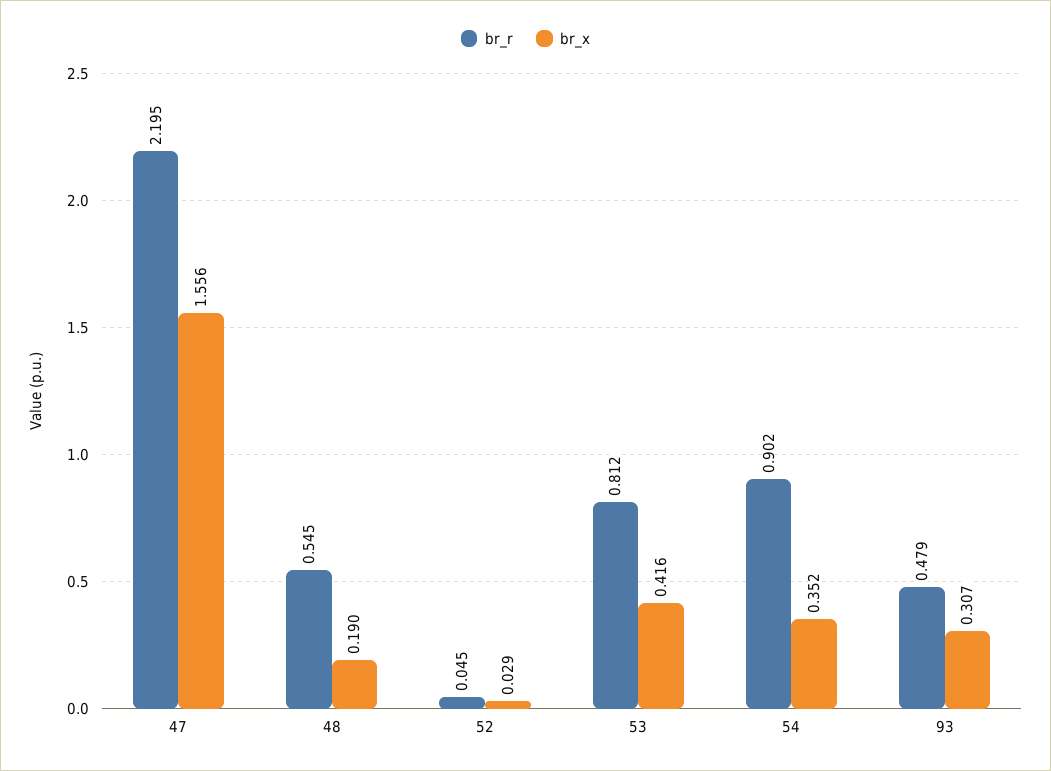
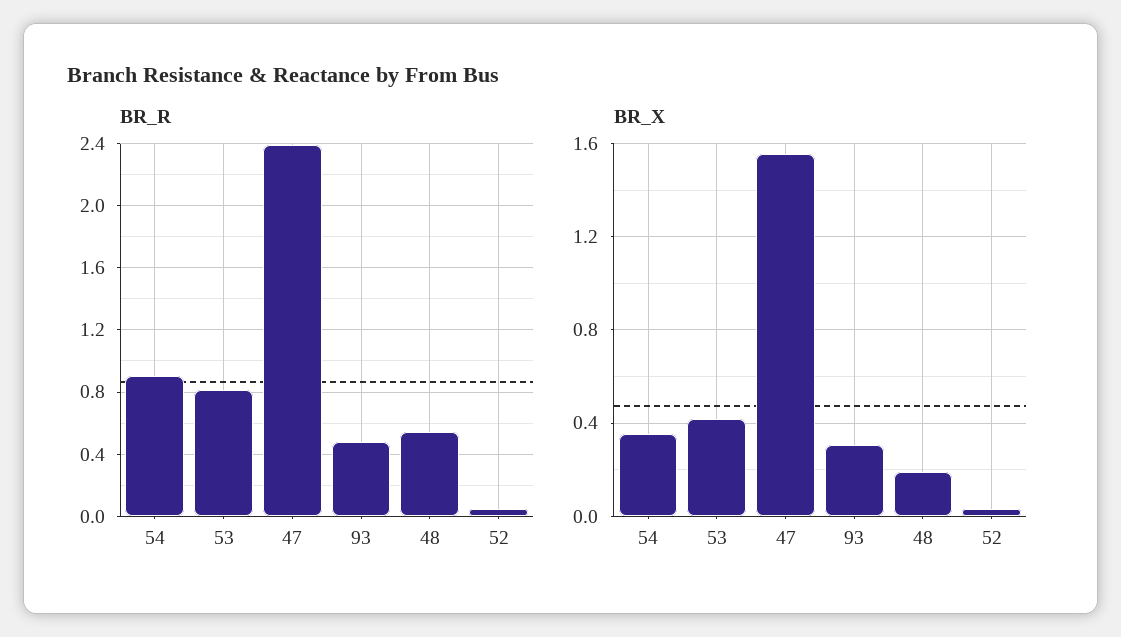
br_r, 47: 2.195 -> 2.4

